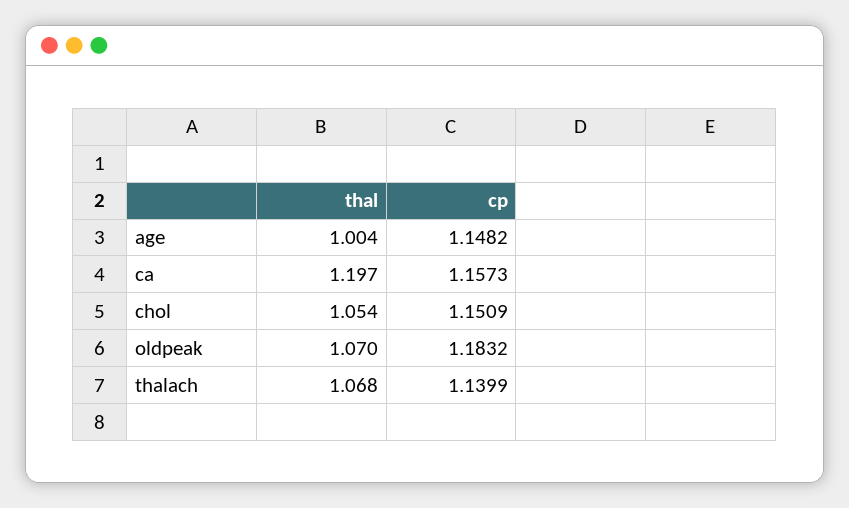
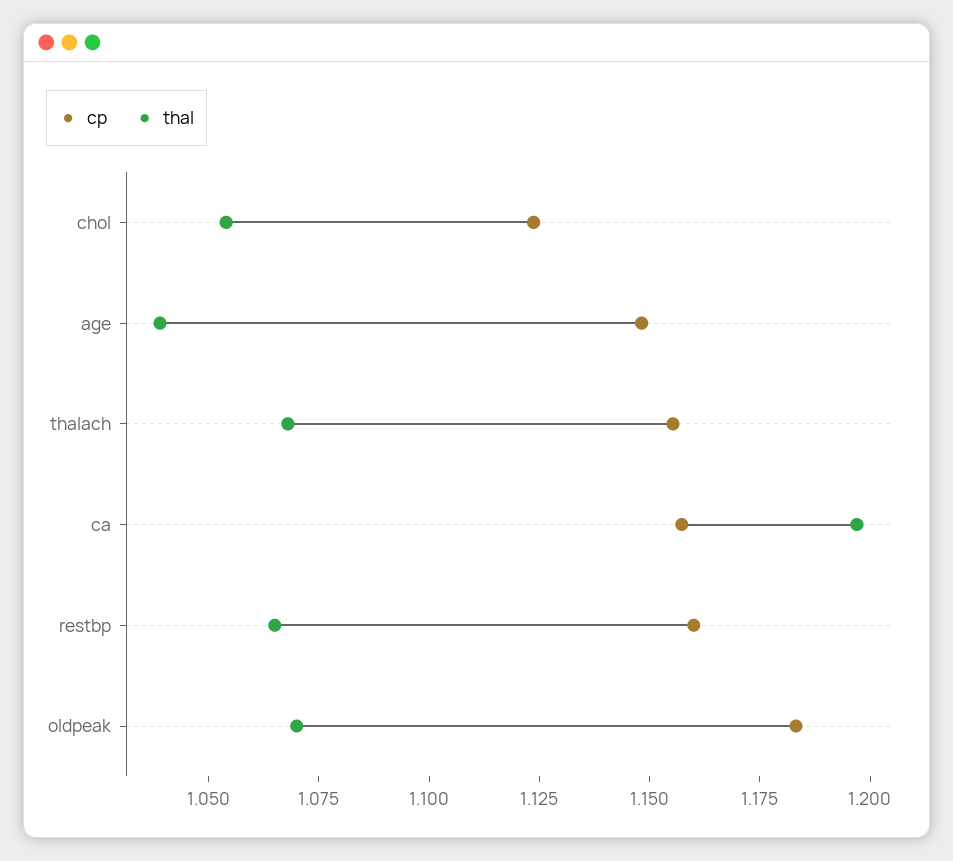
thal, age: 1.004 -> 1.04
cp, chol: 1.1509 -> 1.125
cp, thalach: 1.1399 -> 1.155
cp, restbp: none -> 1.16
thal, restbp: none -> 1.065

